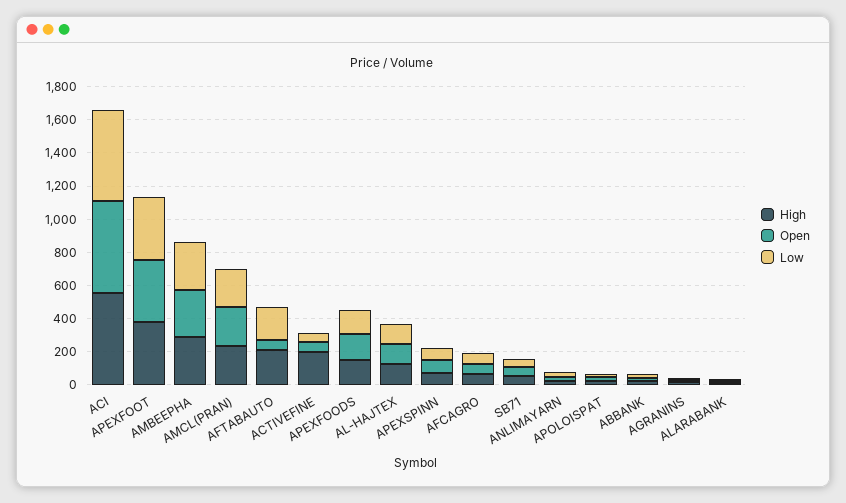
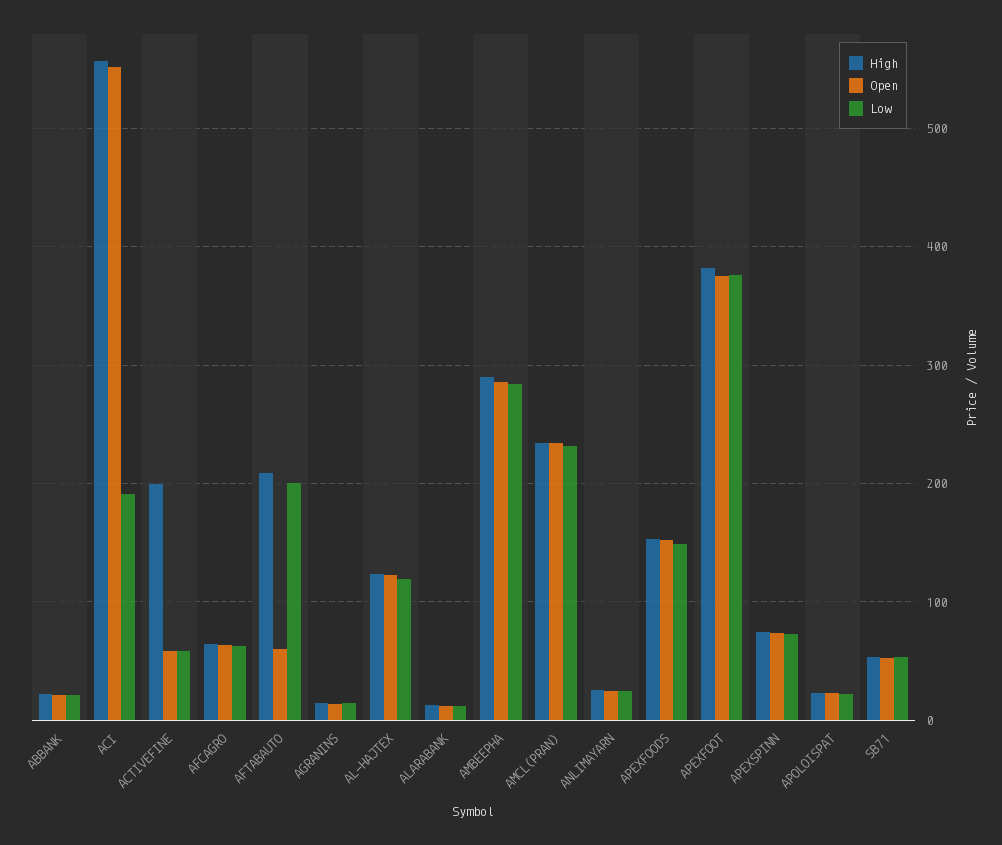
Low, ACI: 550 -> 190

